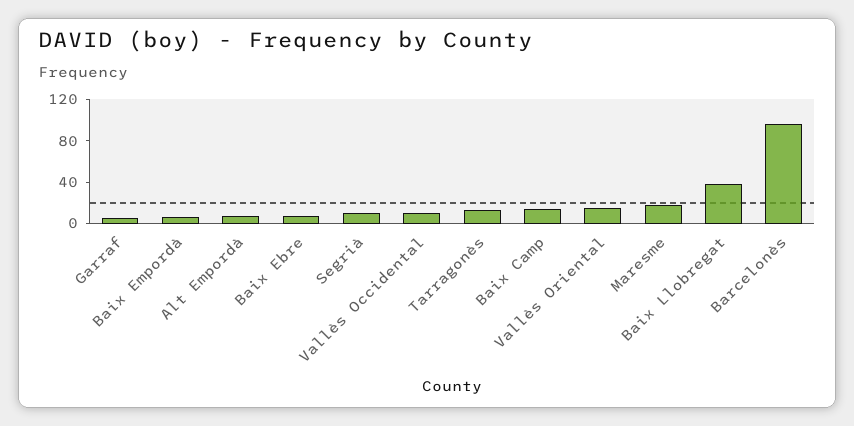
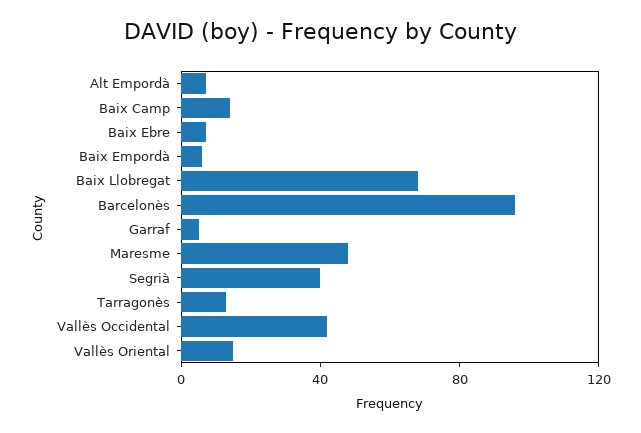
Segrià: 10 -> 40
Vallès Occidental: 10 -> 40
Maresme: 20 -> 50
Baix Llobregat: 40 -> 70

